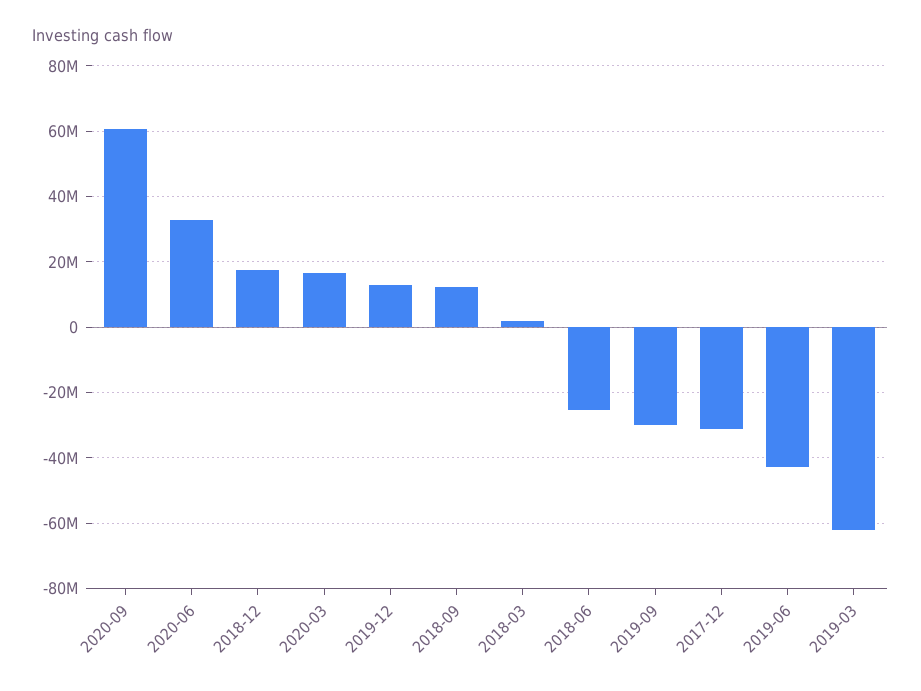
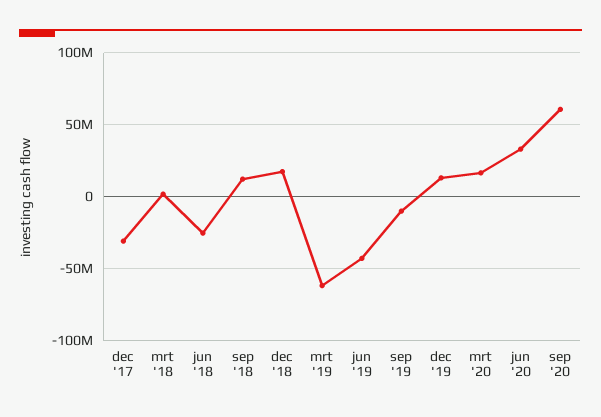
2019-09: -30000000 -> -10000000

